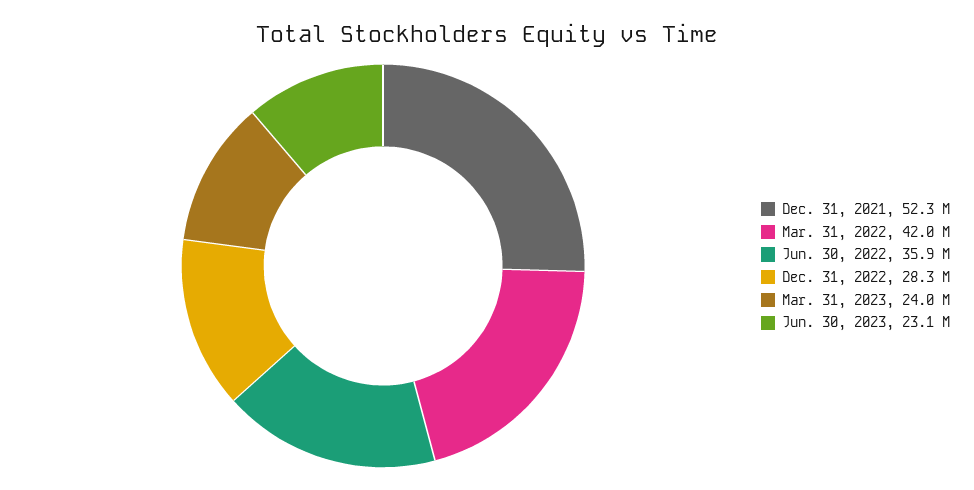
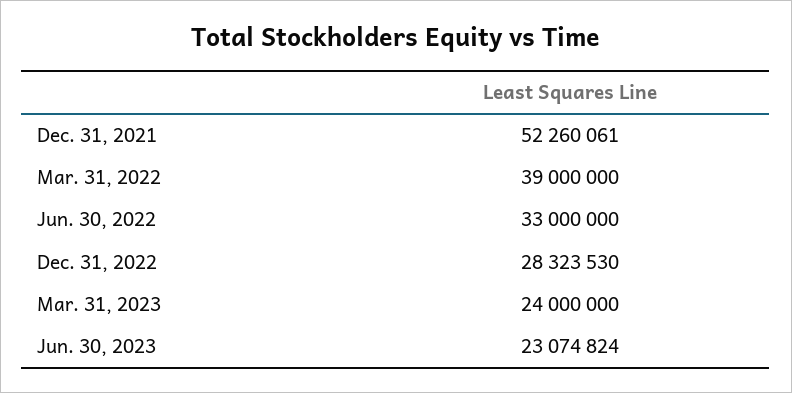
Mar. 31, 2022: 42000000 -> 39000000
Jun. 30, 2022: 35900000 -> 33000000

